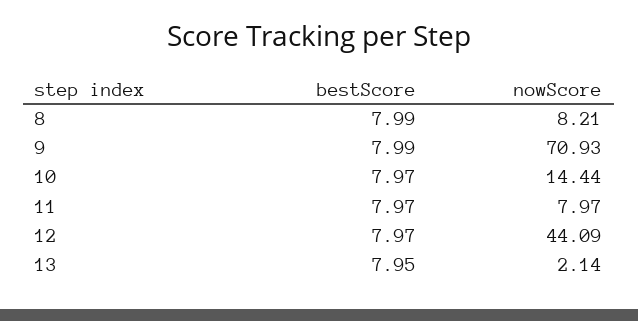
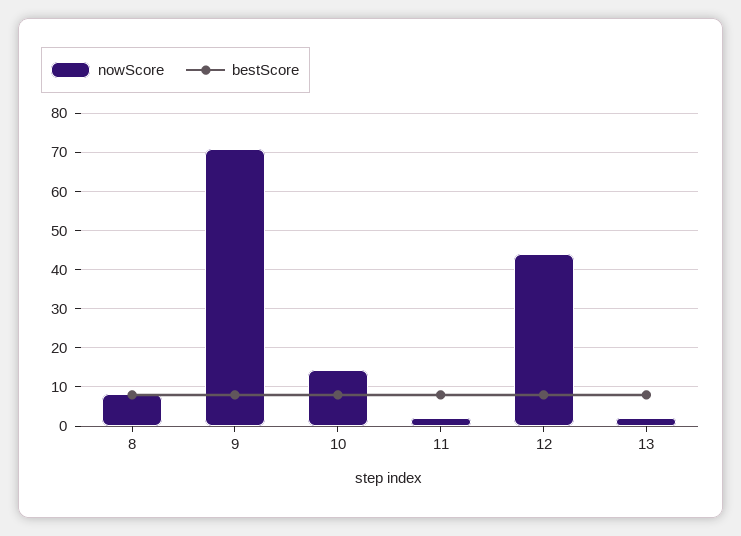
nowScore, 11: 7.97 -> 2

